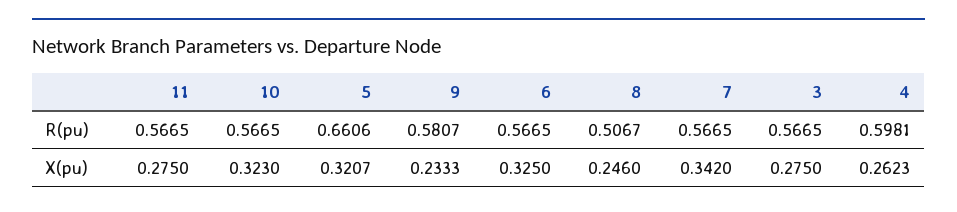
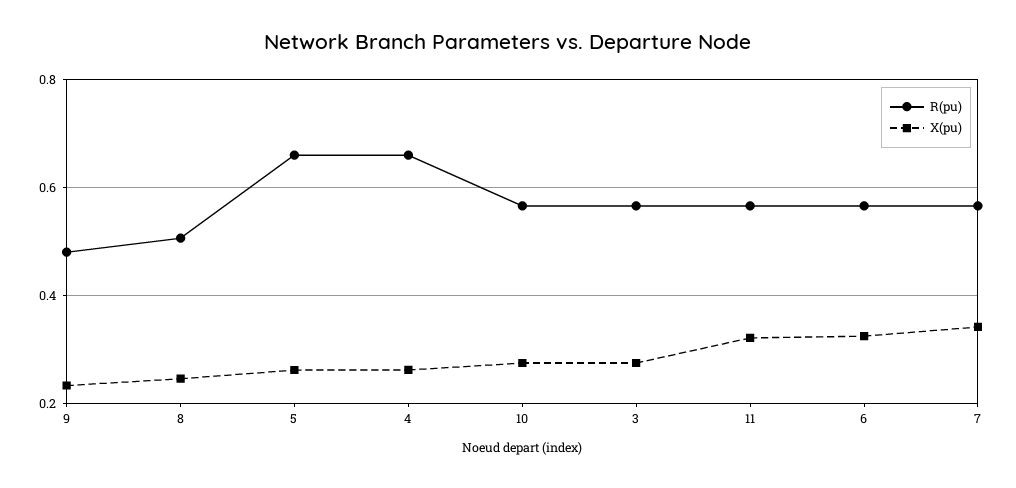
R(pu), 9: 0.5807 -> 0.48
R(pu), 4: 0.5981 -> 0.66
X(pu), 11: 0.275 -> 0.32
X(pu), 10: 0.323 -> 0.28
X(pu), 5: 0.3207 -> 0.26

